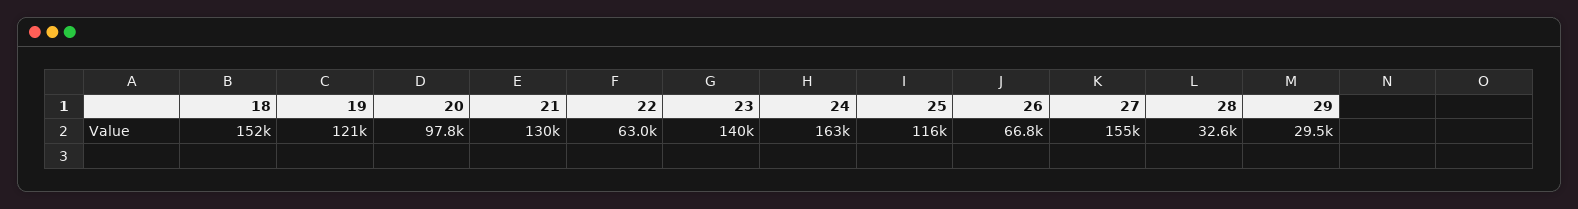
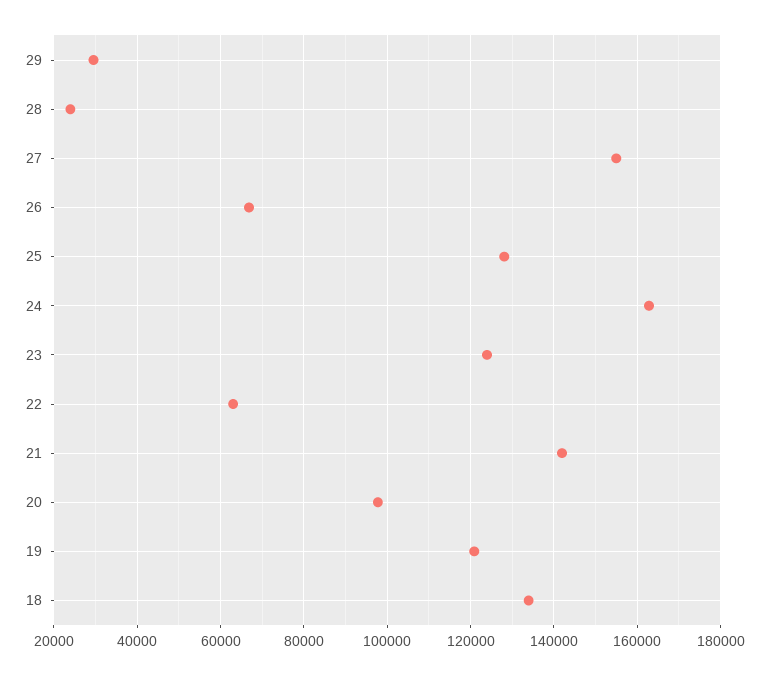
18: 152000 -> 134000
21: 130000 -> 142000
23: 140000 -> 124000
25: 116000 -> 128000
28: 32600 -> 24000

